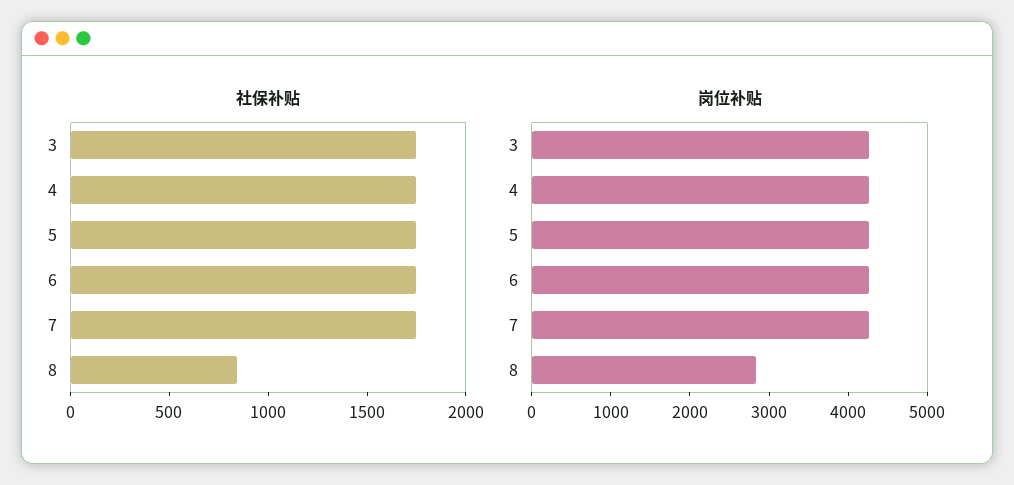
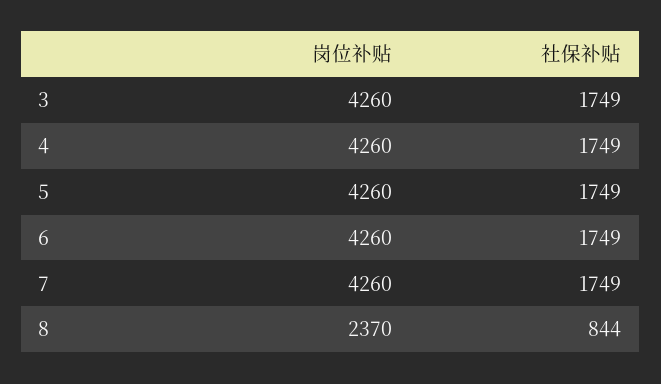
岗位补贴, 8: 2800 -> 2370

